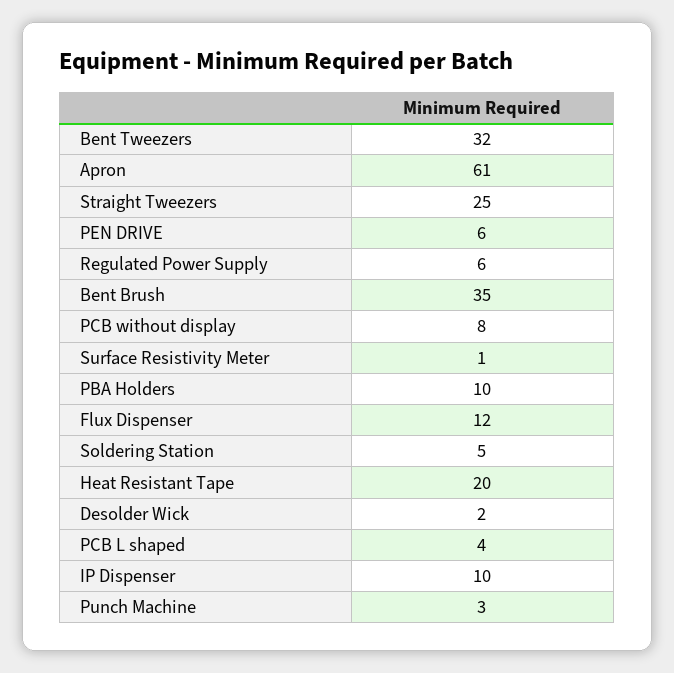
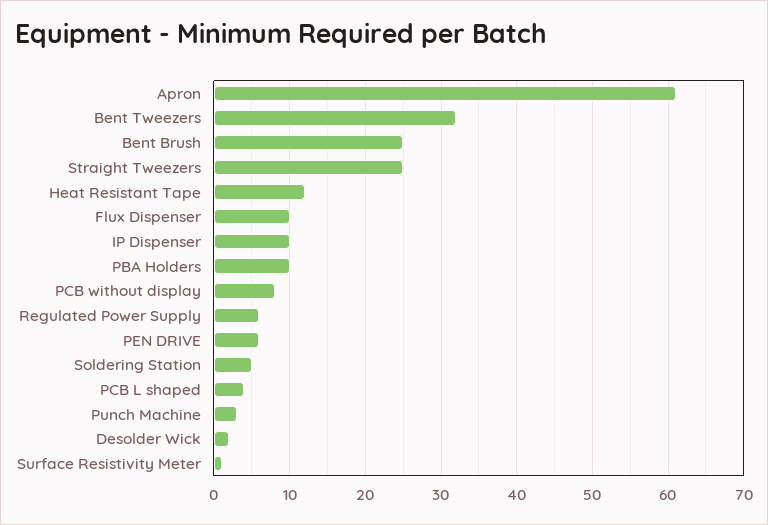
Bent Brush: 35 -> 25
Flux Dispenser: 12 -> 10
Heat Resistant Tape: 20 -> 12

